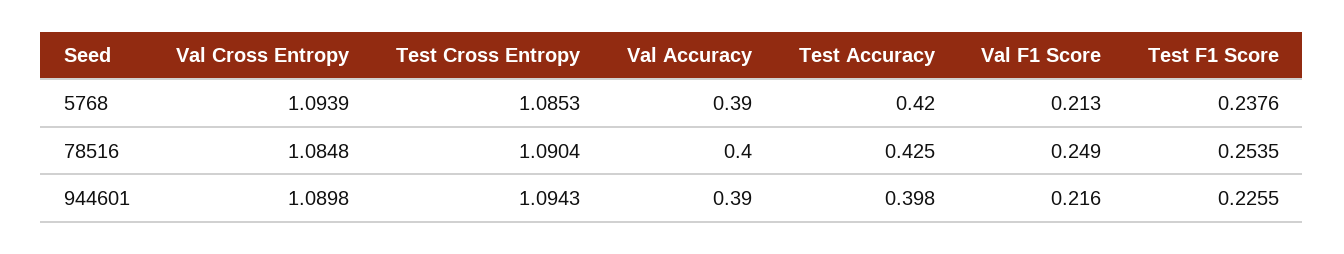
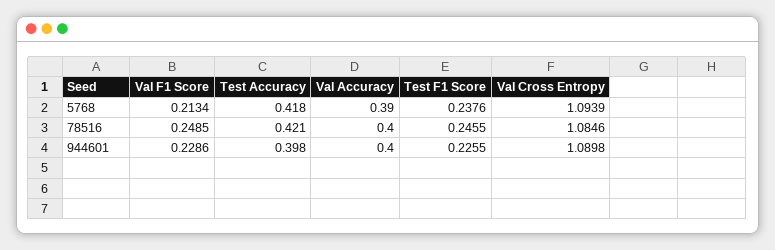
Test Cross Entropy, 5768: 1.0853 -> none
Test Accuracy, 5768: 0.42 -> 0.418
Val Cross Entropy, 78516: 1.0848 -> 1.0846
Test Cross Entropy, 78516: 1.0904 -> none
Test Accuracy, 78516: 0.425 -> 0.421
Test F1 Score, 78516: 0.2535 -> 0.2455
Test Cross Entropy, 944601: 1.0943 -> none
Val Accuracy, 944601: 0.39 -> 0.4
Val F1 Score, 944601: 0.216 -> 0.2286

